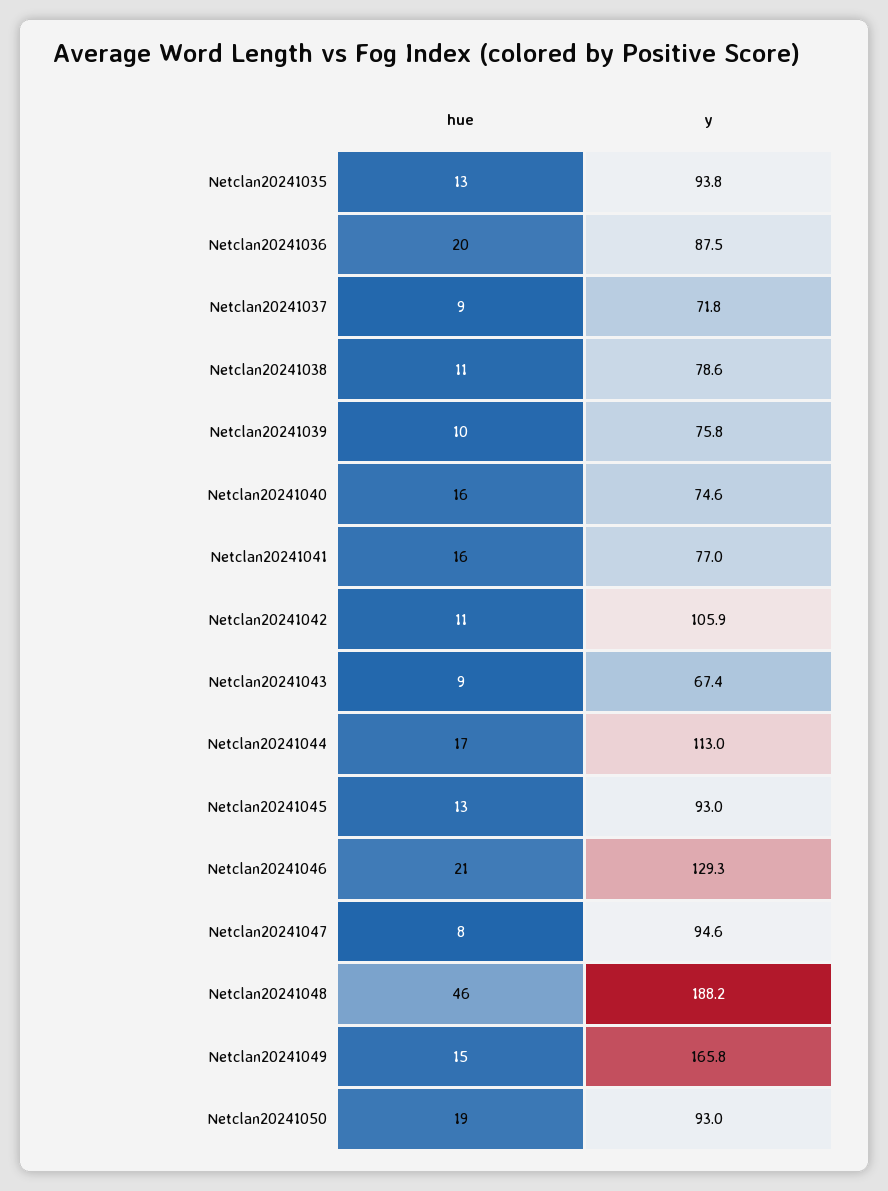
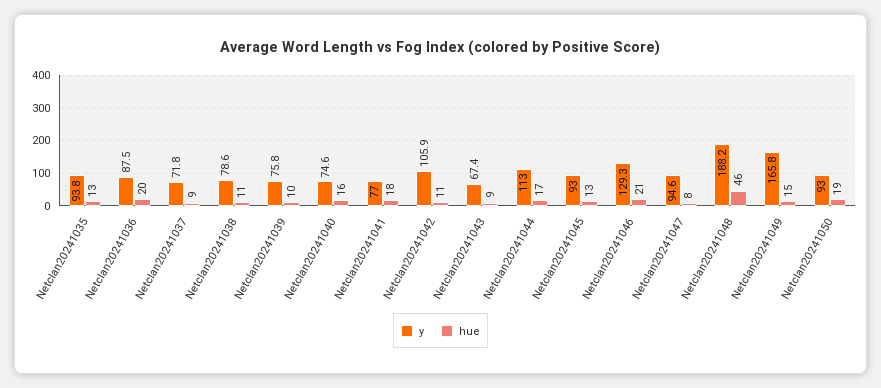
hue, Netclan20241041: 16 -> 18

